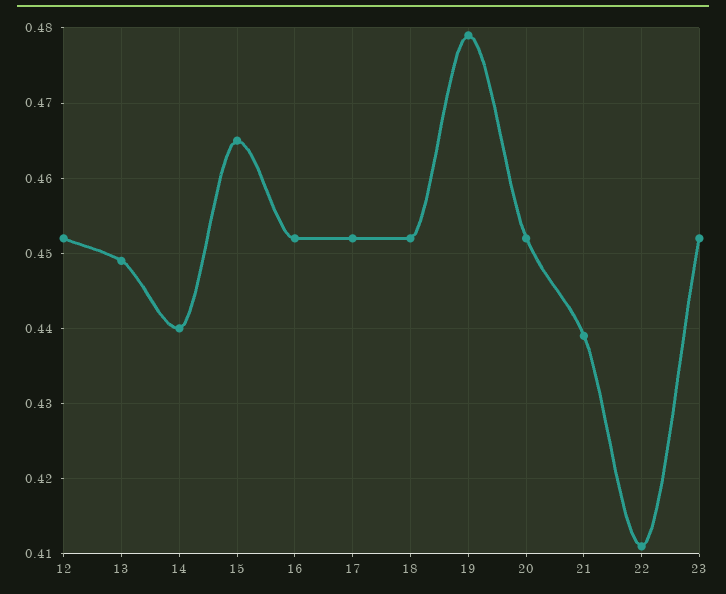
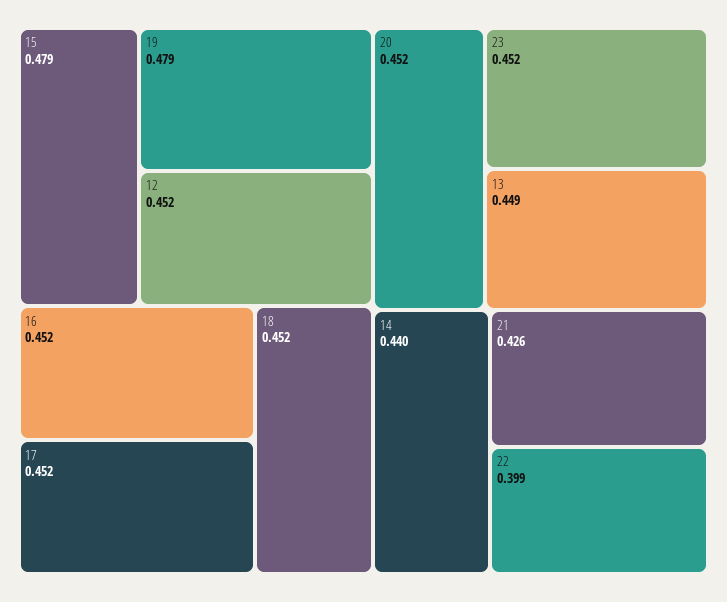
15: 0.465 -> 0.479
21: 0.439 -> 0.426
22: 0.411 -> 0.399

